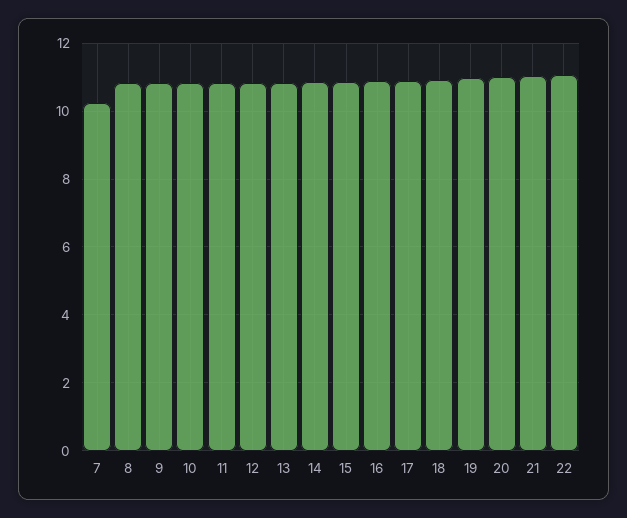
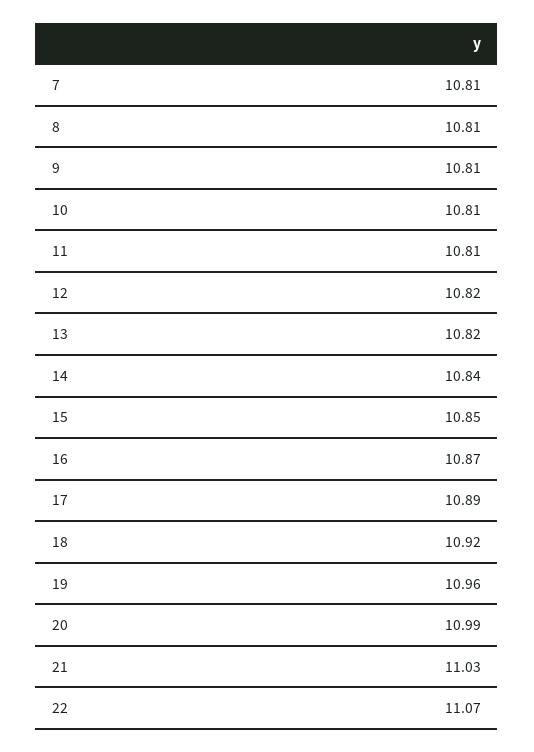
7: 10.2 -> 10.81

